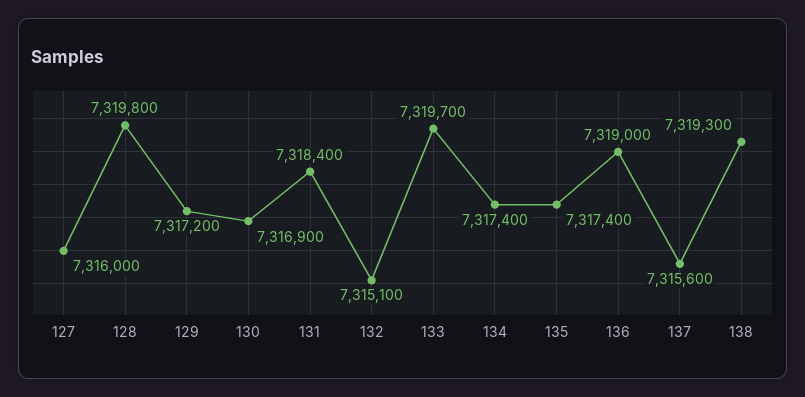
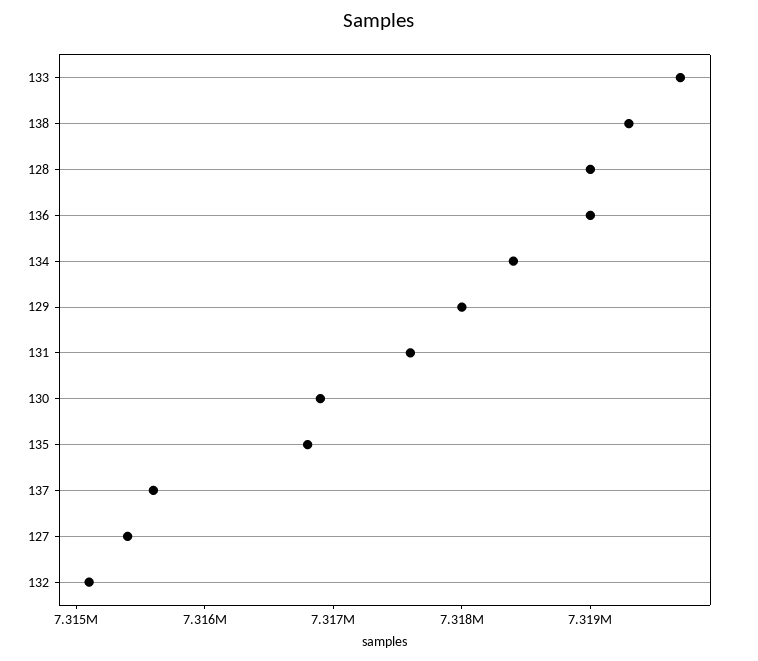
127: 7316000 -> 7315400
128: 7319800 -> 7319000
129: 7317200 -> 7318000
131: 7318400 -> 7317600
134: 7317400 -> 7318400
135: 7317400 -> 7316800

